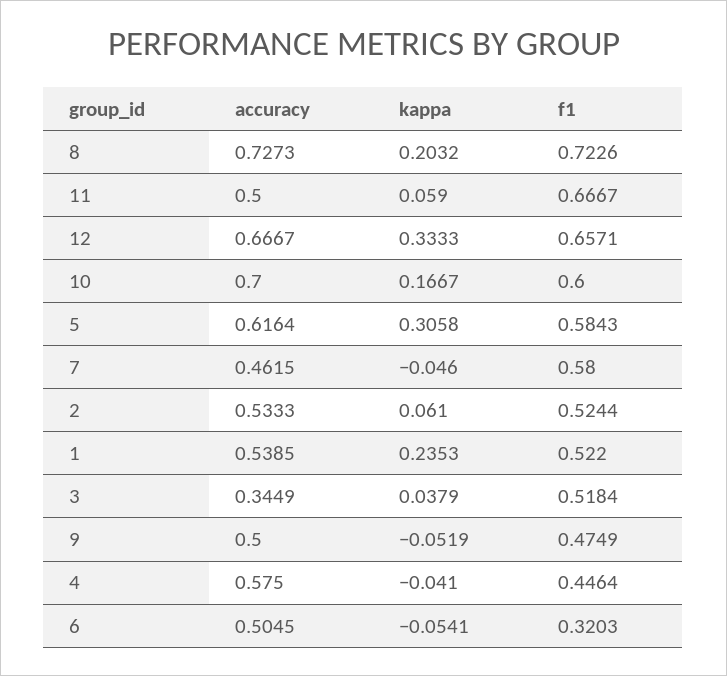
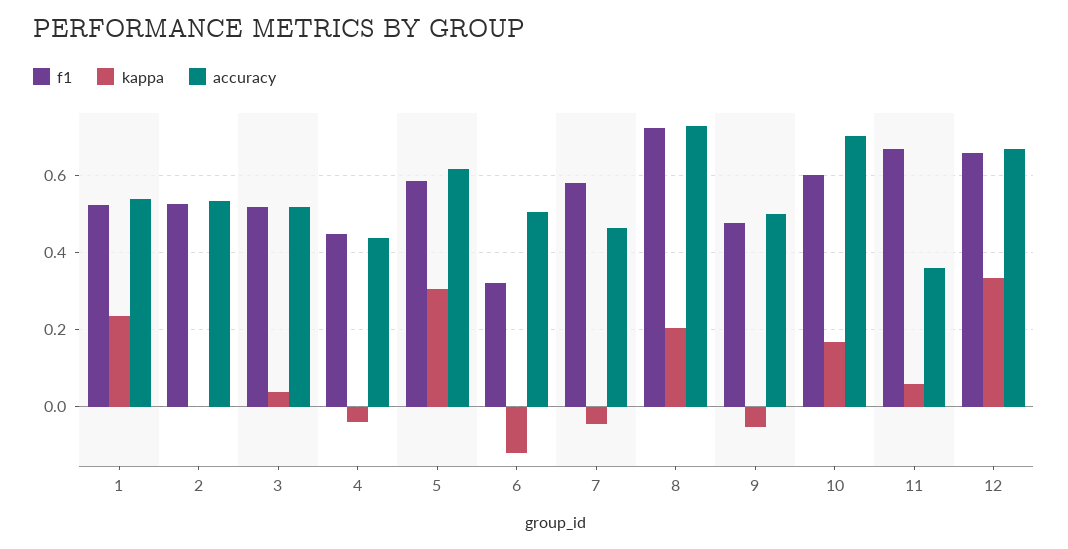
accuracy, 11: 0.5 -> 0.36
kappa, 2: 0.061 -> 0
accuracy, 3: 0.3449 -> 0.52
accuracy, 4: 0.575 -> 0.44
kappa, 6: -0.0541 -> -0.12

